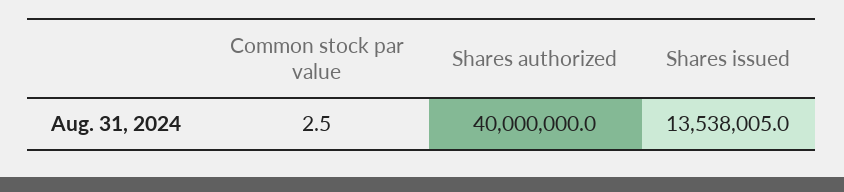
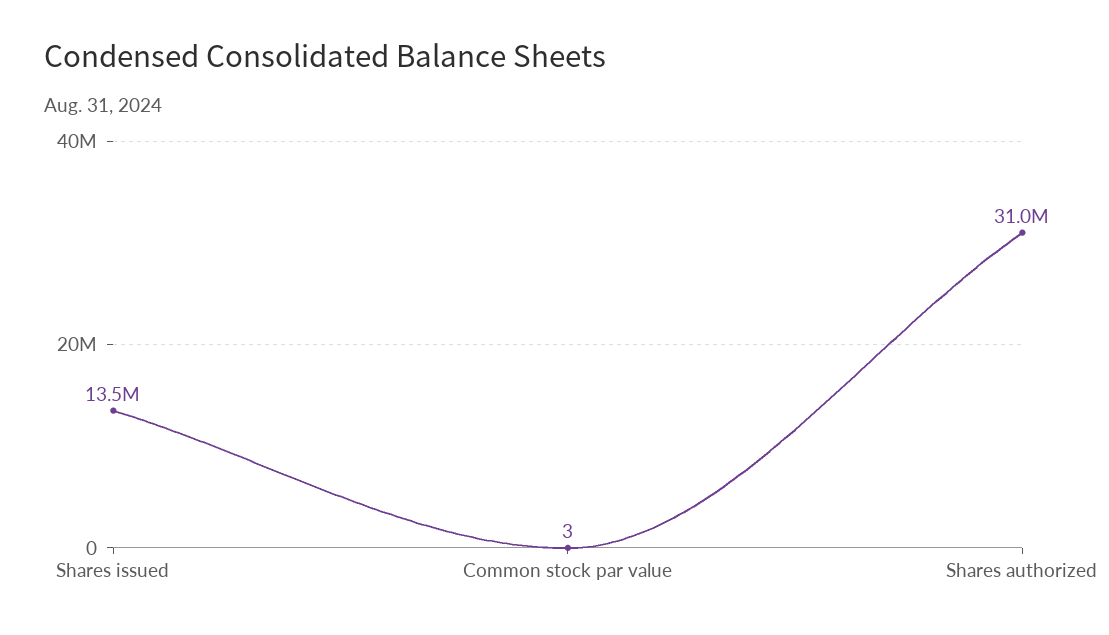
Shares authorized: 40000000 -> 31000000

